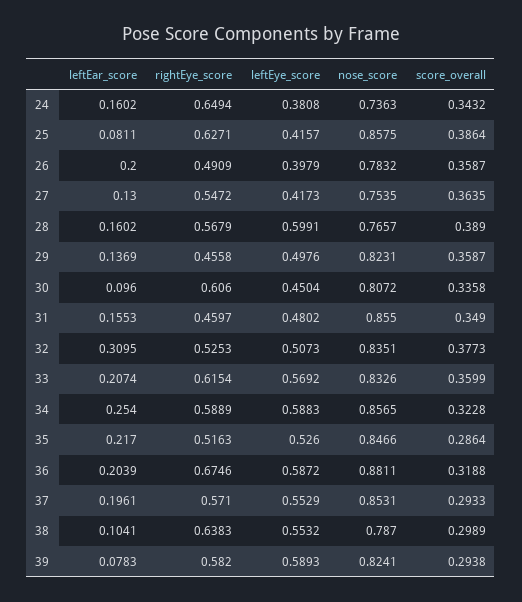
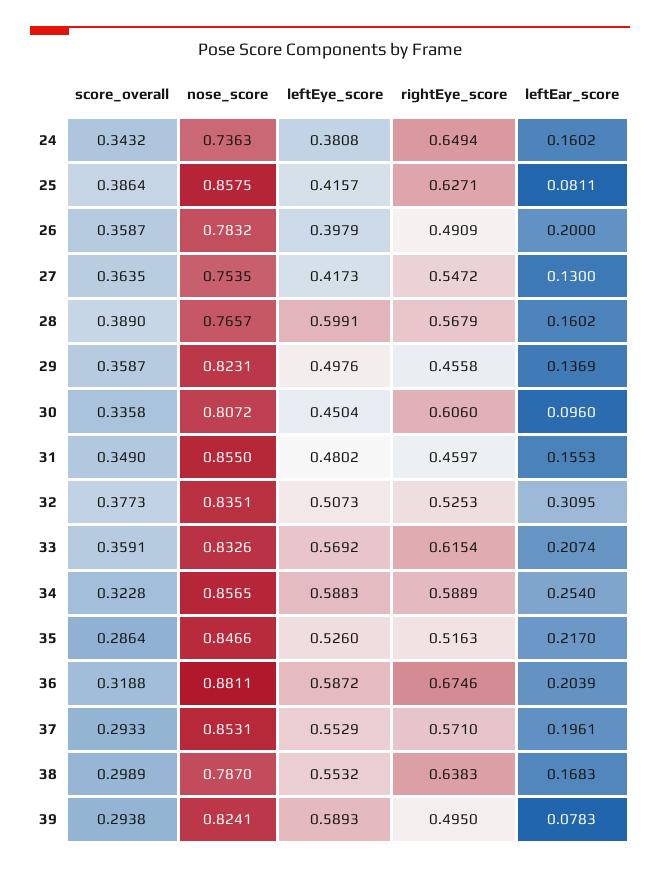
score_overall, 33: 0.3599 -> 0.3591
leftEar_score, 38: 0.1041 -> 0.1683
rightEye_score, 39: 0.582 -> 0.495

